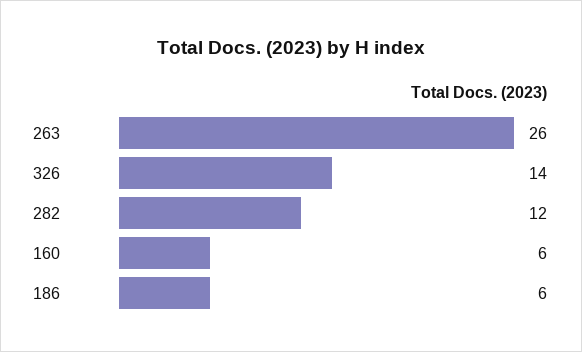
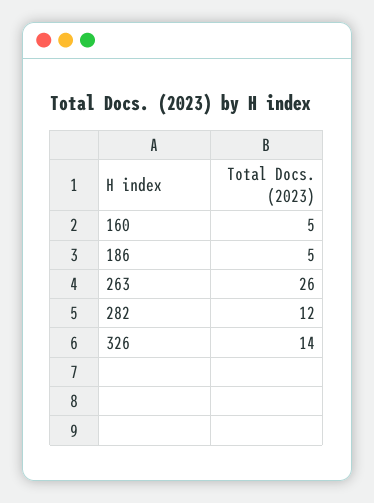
160: 6 -> 5
186: 6 -> 5

